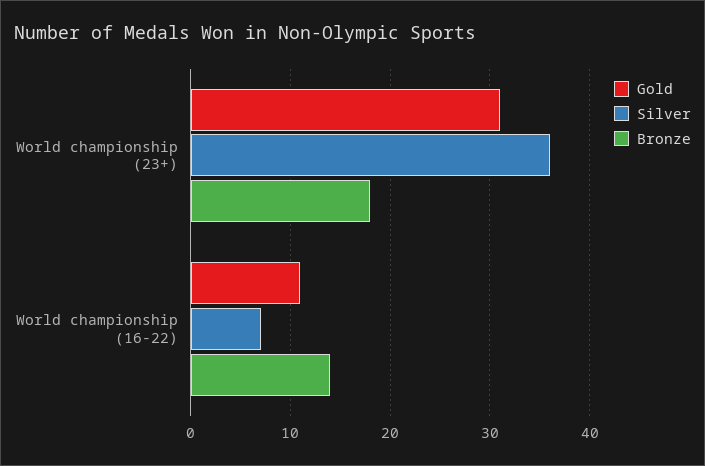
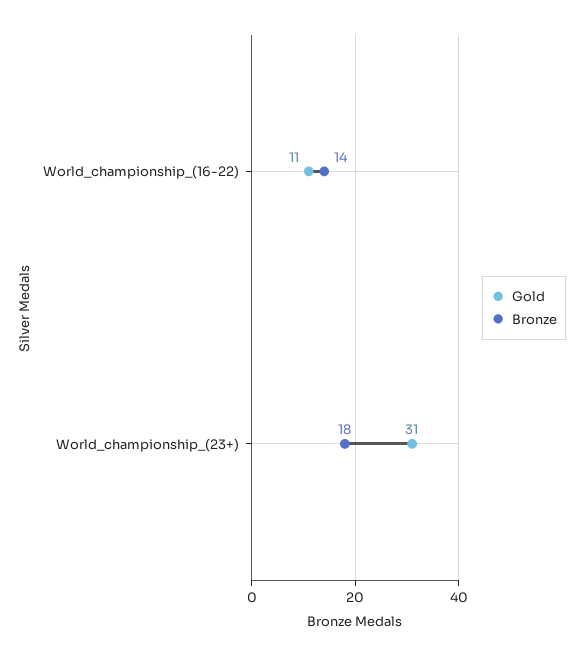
Silver, World championship (23+): 36 -> none
Silver, World championship (16-22): 7 -> none

